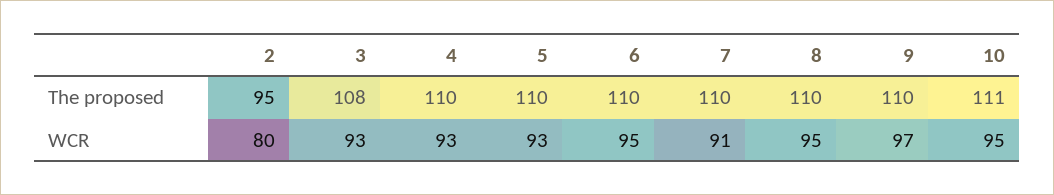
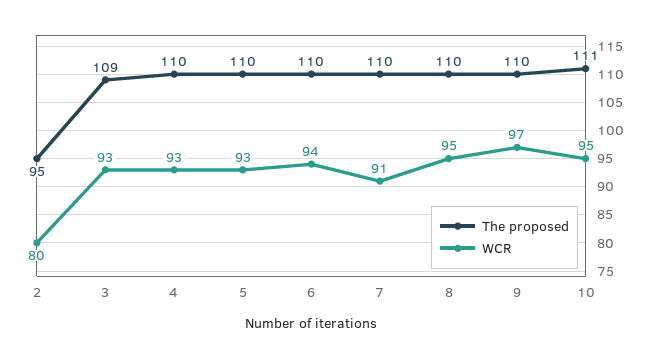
The proposed, 3: 108 -> 109
WCR, 6: 95 -> 94

